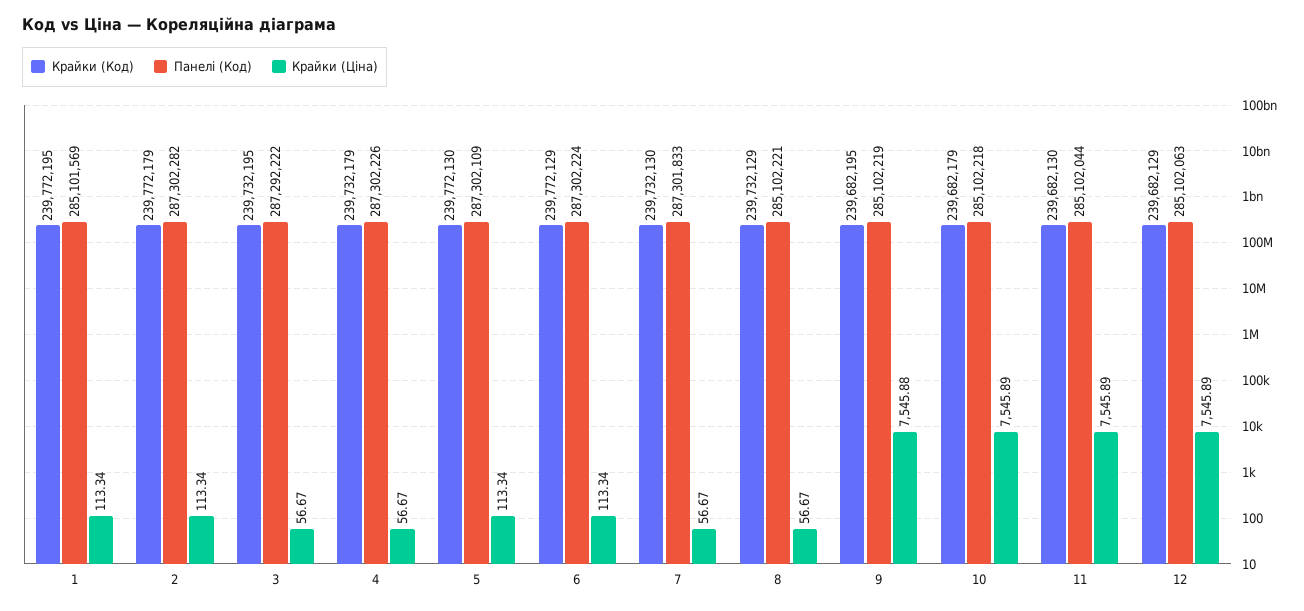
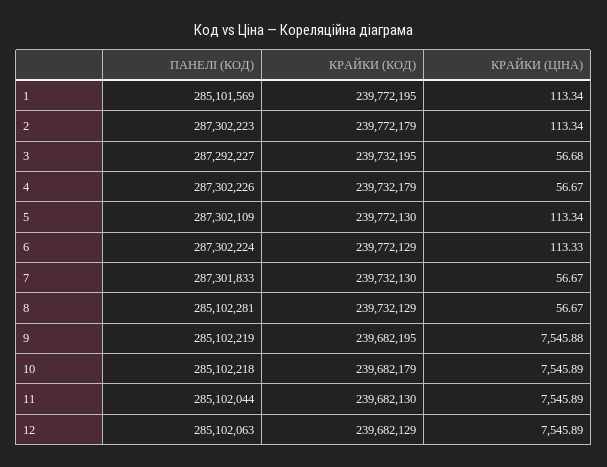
Панелі (Код), 2: 287302282 -> 287302223
Панелі (Код), 3: 287292222 -> 287292227
Крайки (Ціна), 3: 56.67 -> 56.68
Крайки (Ціна), 6: 113.34 -> 113.33
Панелі (Код), 8: 285102221 -> 285102281

